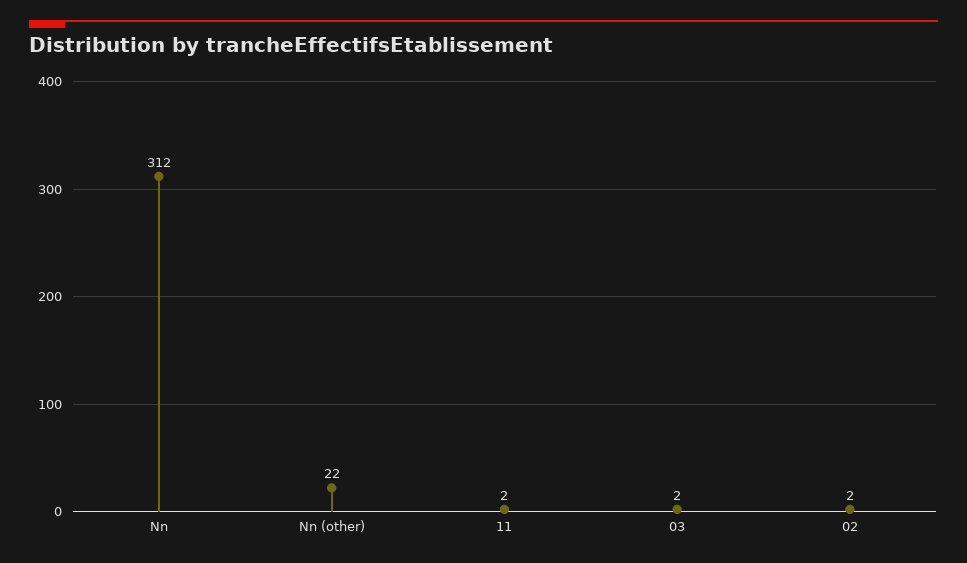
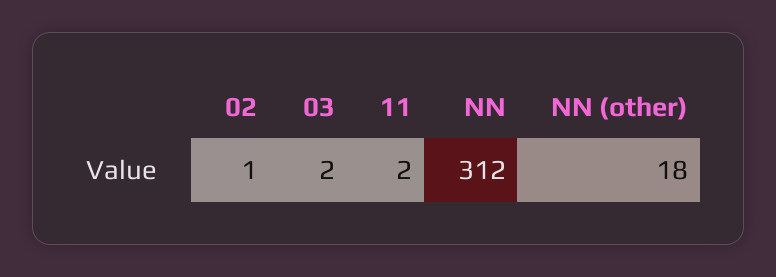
Nn (other): 22 -> 18
02: 2 -> 1

